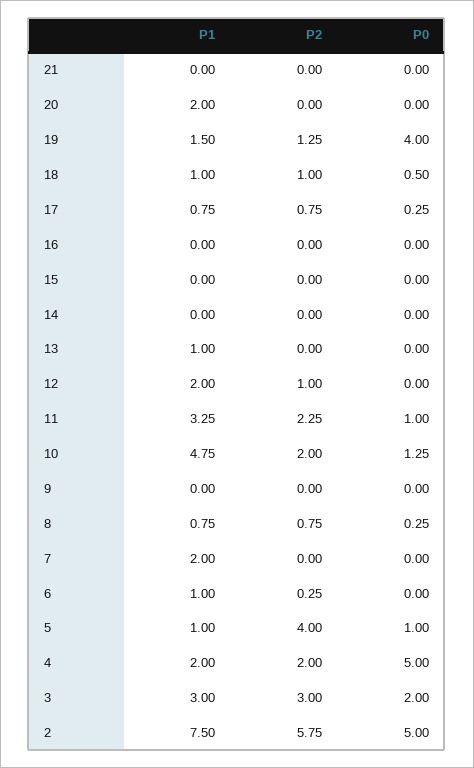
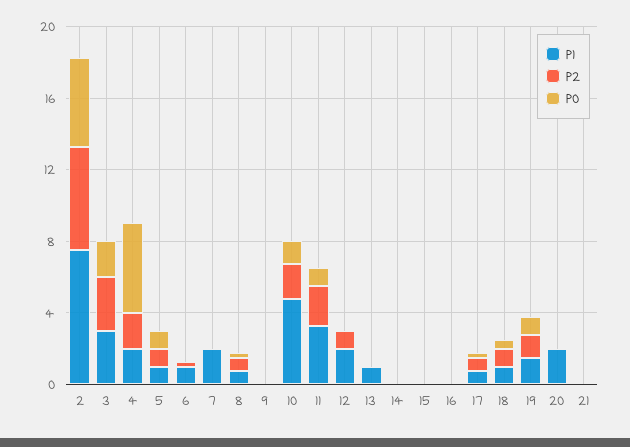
P0, 19: 4 -> 1
P2, 5: 4 -> 1

